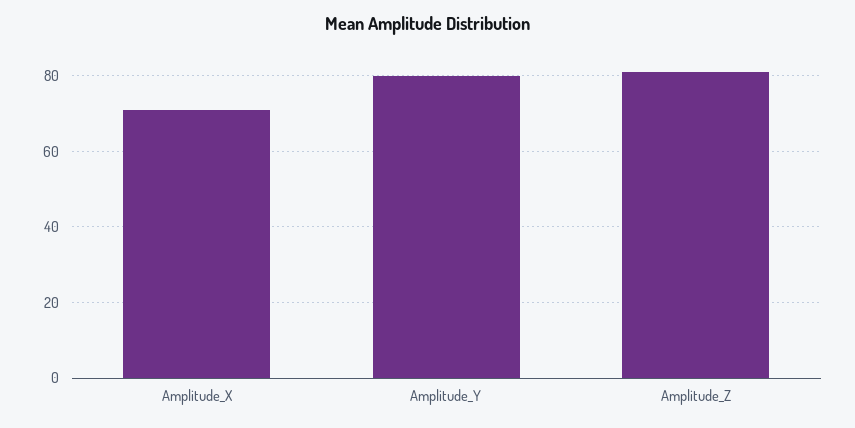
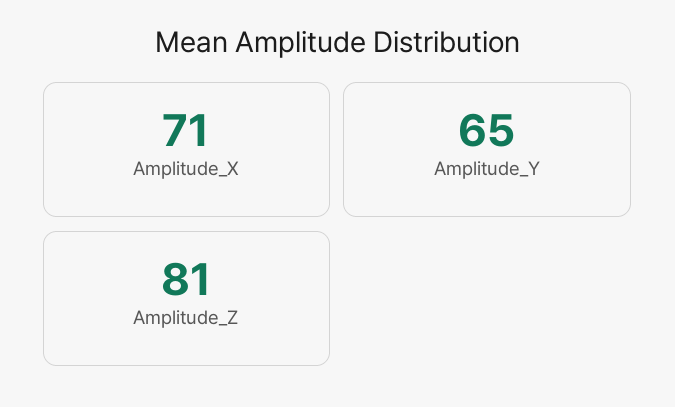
Amplitude_Y: 80 -> 65

